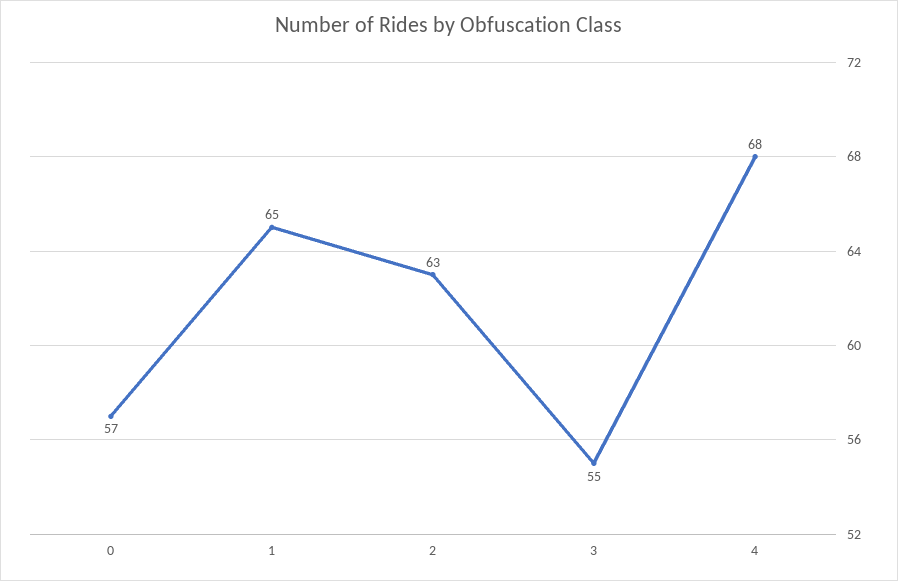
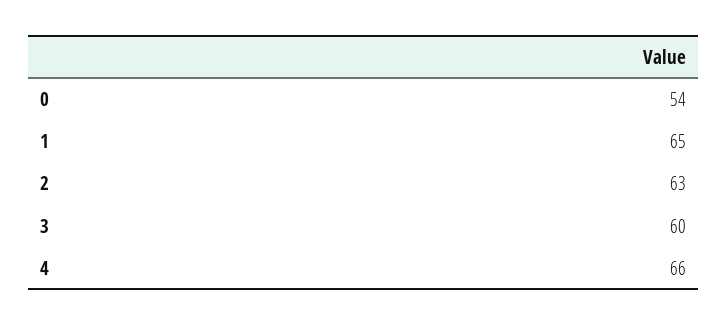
0: 57 -> 54
3: 55 -> 60
4: 68 -> 66

